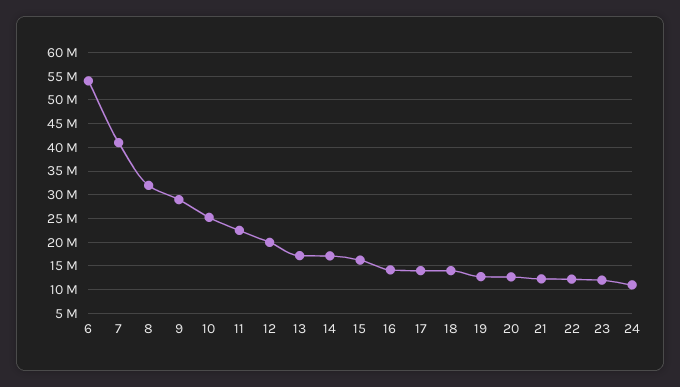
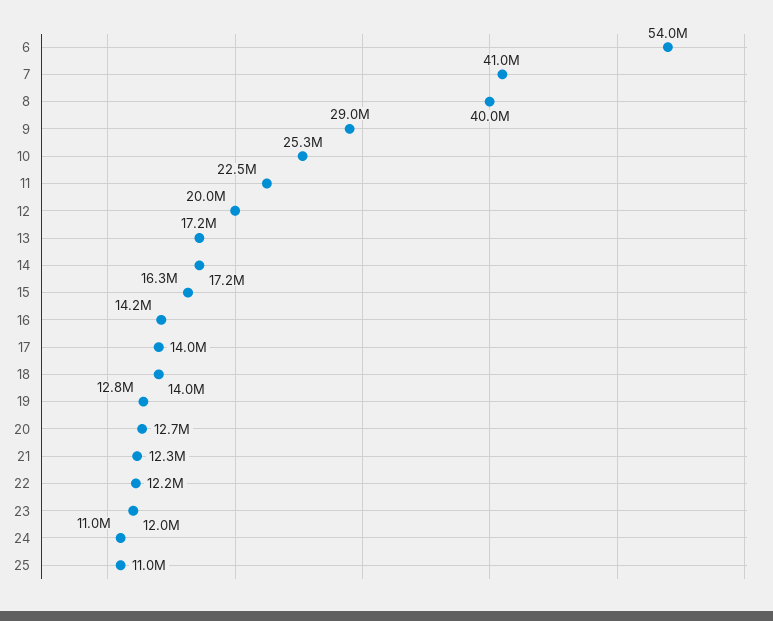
8: 32500000 -> 40000000
25: none -> 11000000

